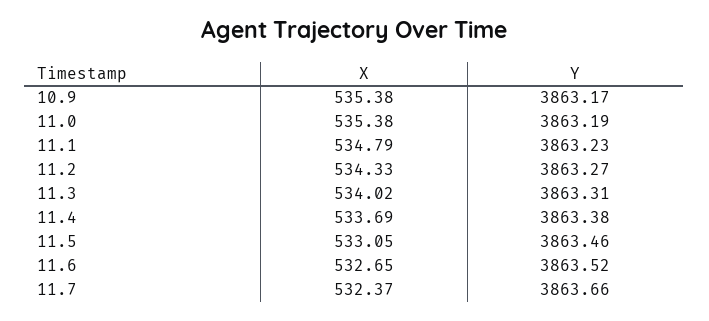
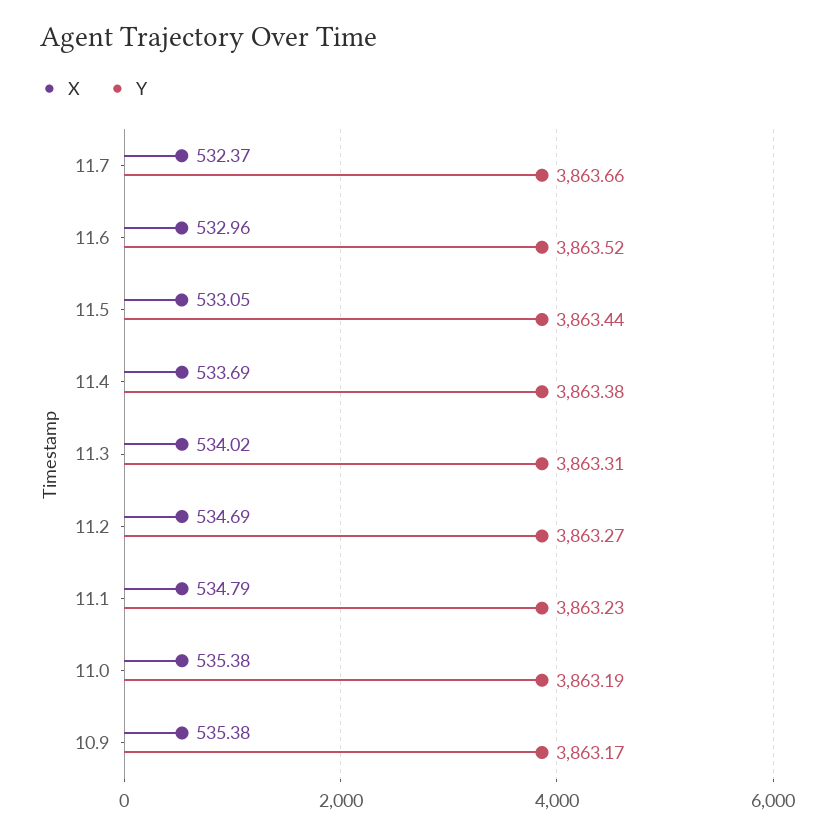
X, 11.2: 534.33 -> 534.69
Y, 11.5: 3863.46 -> 3863.44
X, 11.6: 532.65 -> 532.96

